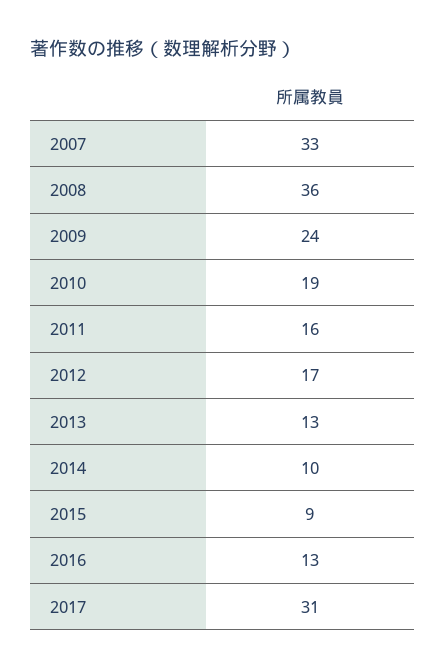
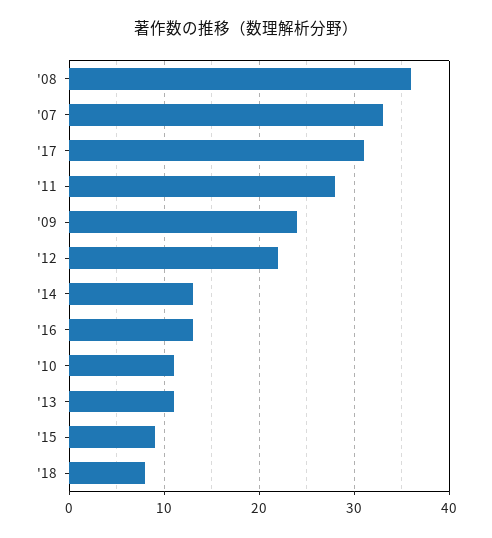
2010: 19 -> 11
2011: 16 -> 28
2012: 17 -> 22
2013: 13 -> 11
2014: 10 -> 13
'18: none -> 8

